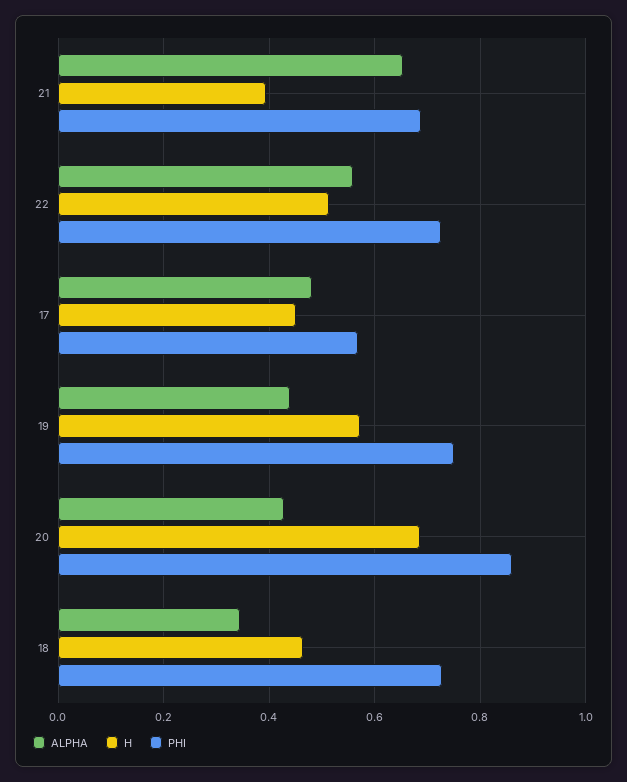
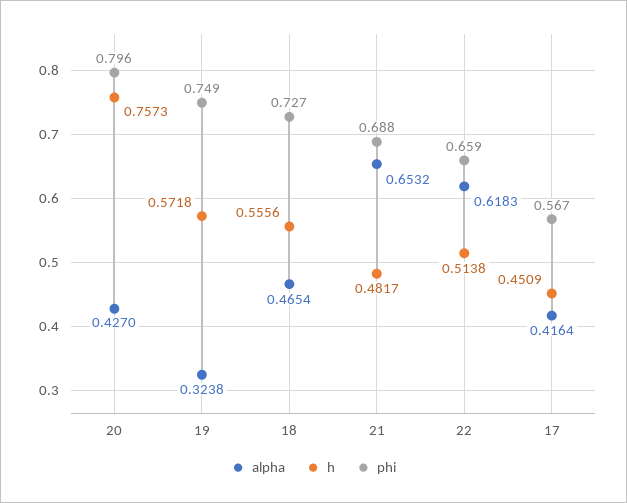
H, 21: 0.4 -> 0.4817
ALPHA, 22: 0.56 -> 0.6183
PHI, 22: 0.72 -> 0.659
ALPHA, 17: 0.48 -> 0.4164
ALPHA, 19: 0.44 -> 0.3238
H, 20: 0.68 -> 0.7573
PHI, 20: 0.86 -> 0.796
ALPHA, 18: 0.34 -> 0.4654
H, 18: 0.46 -> 0.5556

